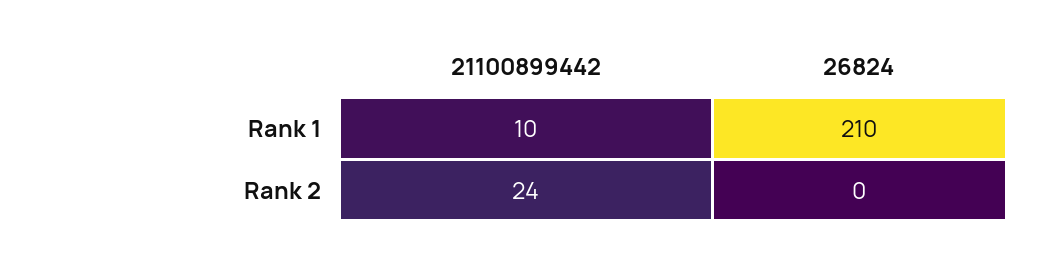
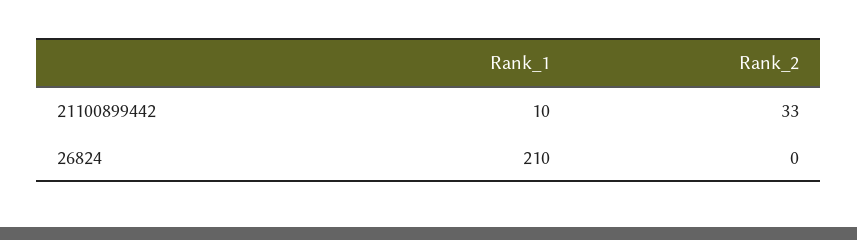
21100899442, Rank 2: 24 -> 33

